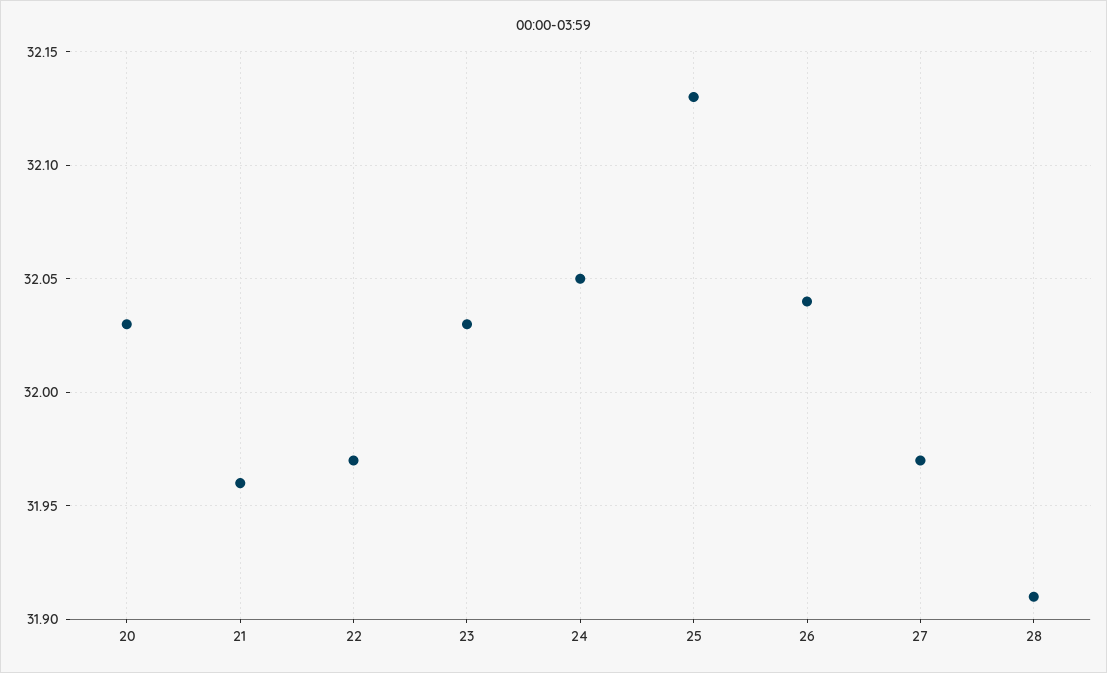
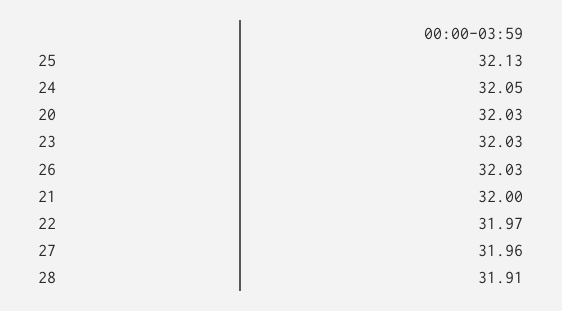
21: 31.96 -> 32
26: 32.04 -> 32.03
27: 31.97 -> 31.96

